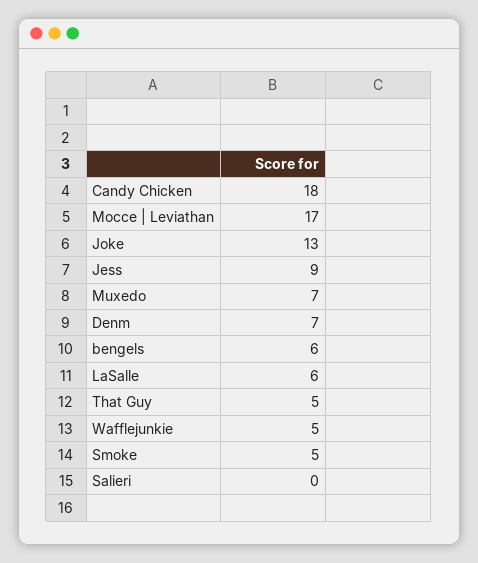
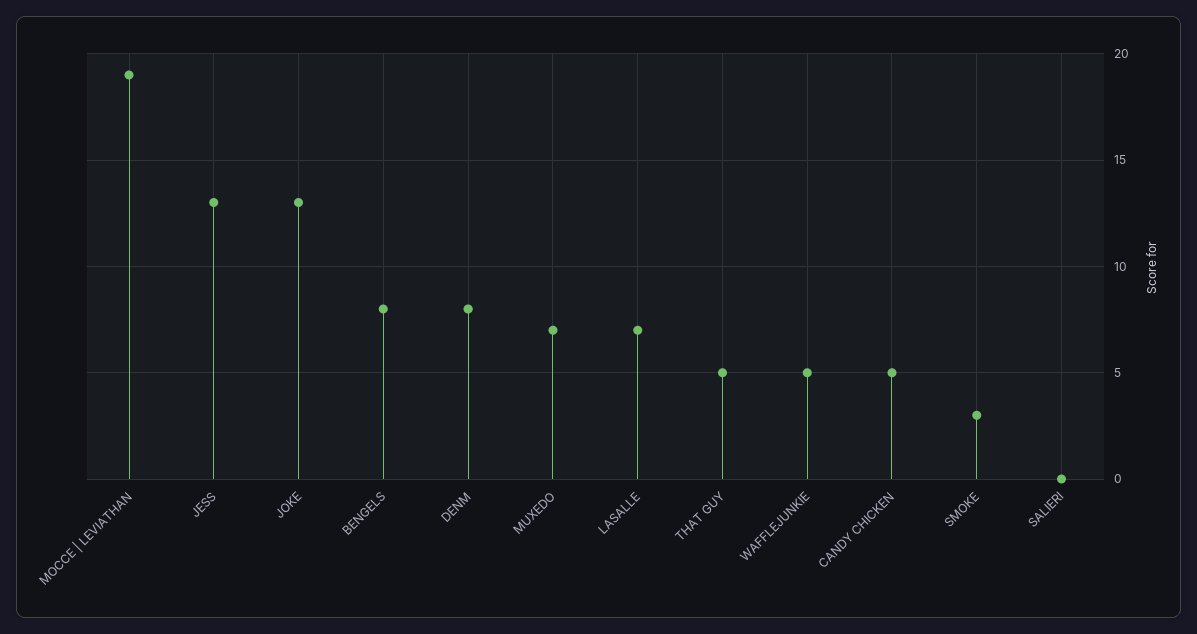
Candy Chicken: 18 -> 5
Mocce | Leviathan: 17 -> 19
Jess: 9 -> 13
Denm: 7 -> 8
bengels: 6 -> 8
LaSalle: 6 -> 7
Smoke: 5 -> 3

